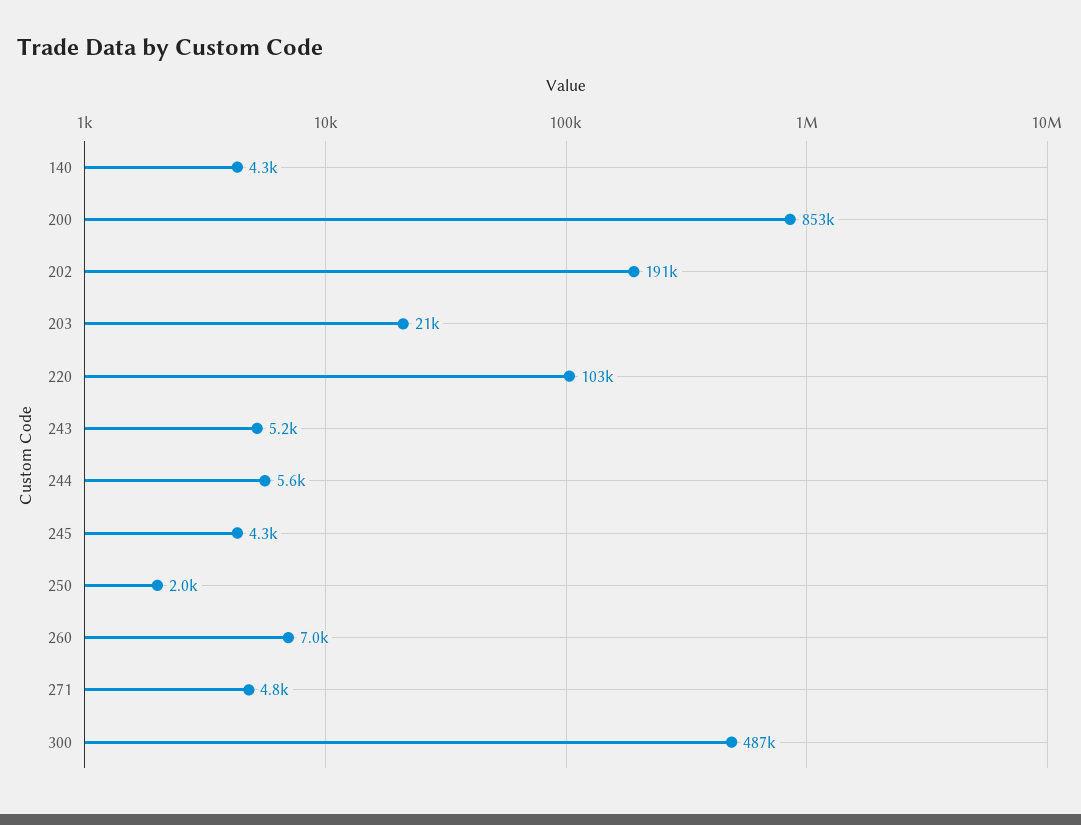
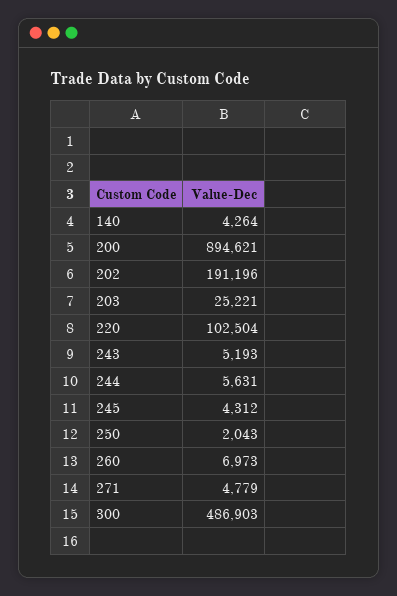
200: 853000 -> 894621
203: 21000 -> 25221

